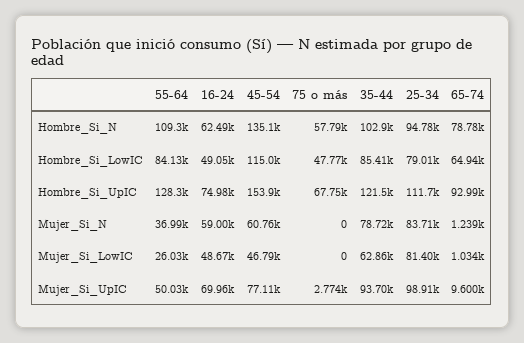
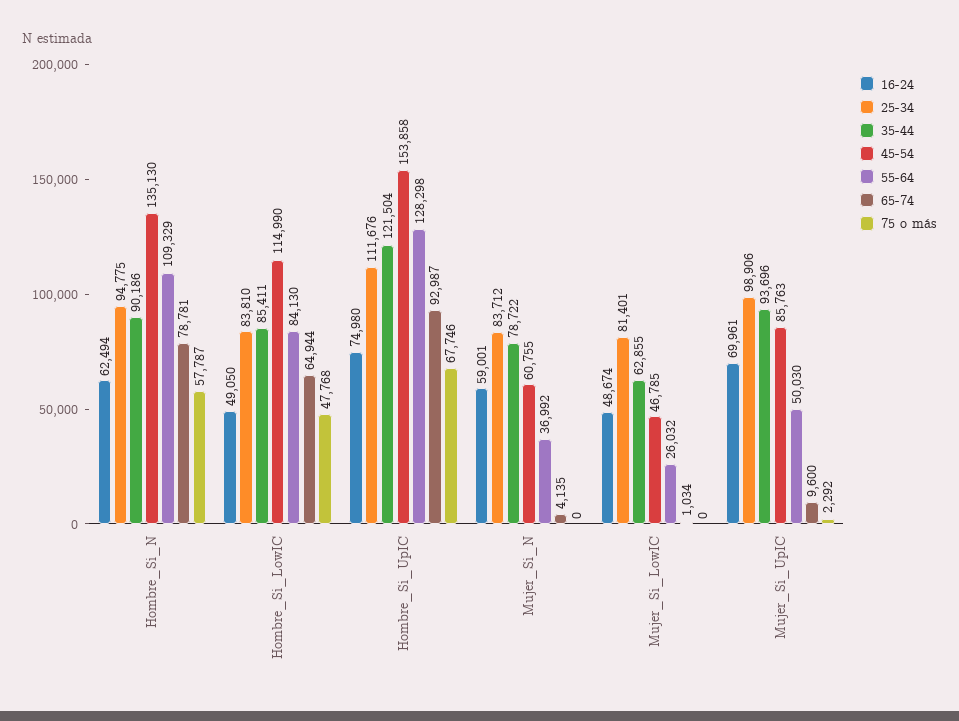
35-44, Hombre_Si_N: 102900 -> 90186
25-34, Hombre_Si_LowIC: 79010 -> 83810
65-74, Mujer_Si_N: 1239 -> 4135
45-54, Mujer_Si_UpIC: 77110 -> 85763
75 o más, Mujer_Si_UpIC: 2774 -> 2292

